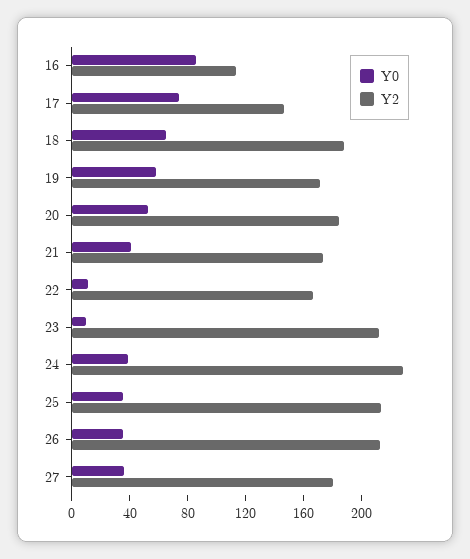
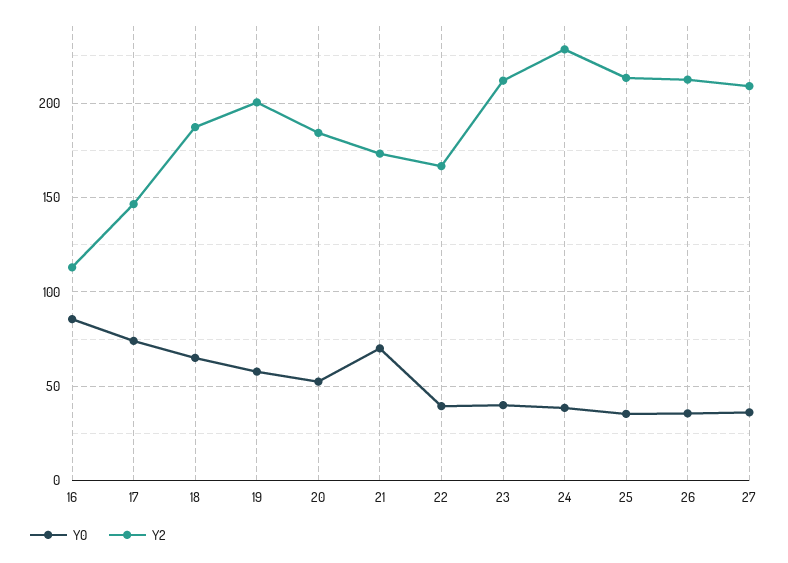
Y2, 19: 170 -> 200
Y0, 21: 40 -> 70
Y0, 22: 10 -> 40
Y0, 23: 10 -> 40
Y2, 27: 180 -> 210

